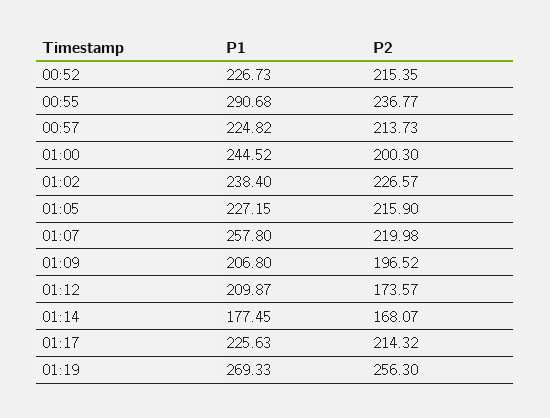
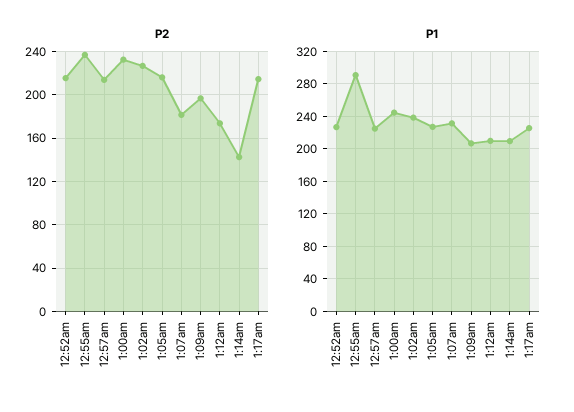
P2, 01:00: 200.3 -> 230
P1, 01:07: 257.8 -> 230
P2, 01:07: 219.98 -> 180
P1, 01:14: 177.45 -> 210
P2, 01:14: 168.07 -> 140
P1, 01:19: 269.33 -> none
P2, 01:19: 256.3 -> none

